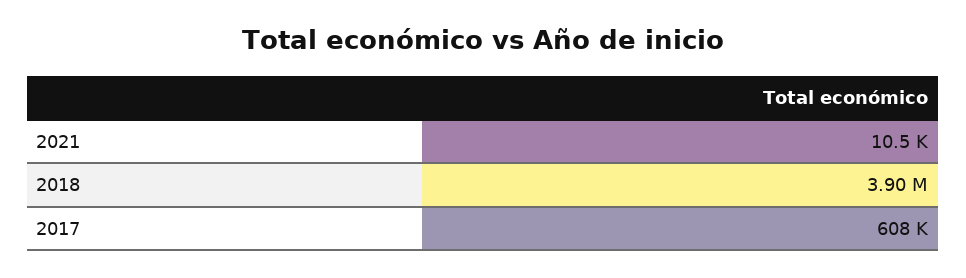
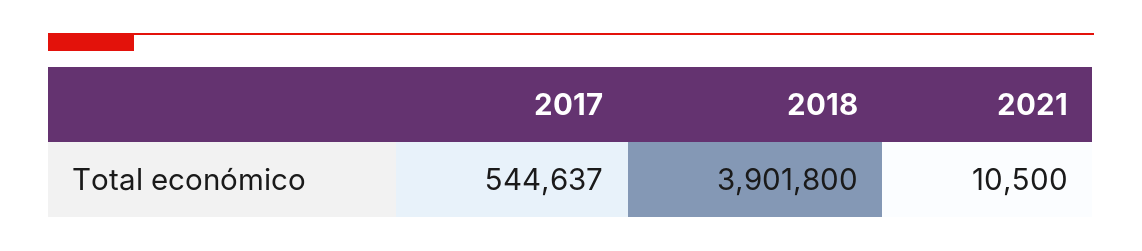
2017: 608000 -> 544637

